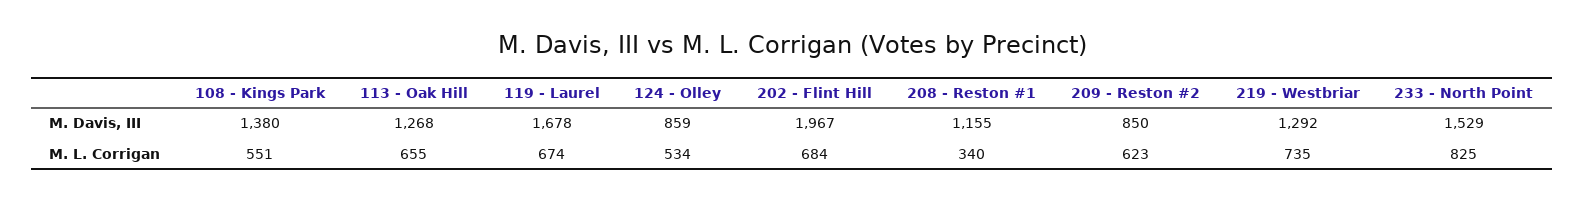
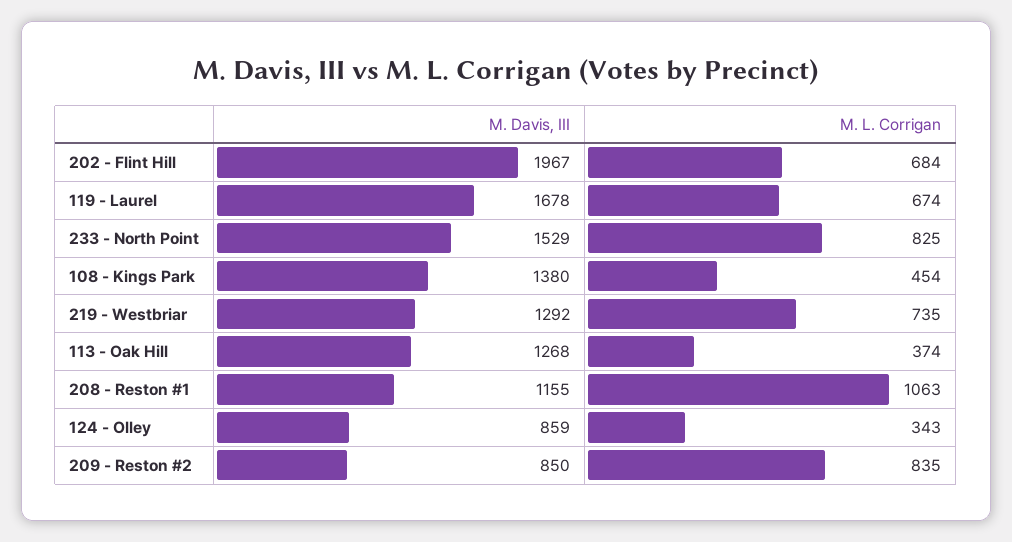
108 - Kings Park, M. L. Corrigan: 551 -> 454
113 - Oak Hill, M. L. Corrigan: 655 -> 374
124 - Olley, M. L. Corrigan: 534 -> 343
208 - Reston #1, M. L. Corrigan: 340 -> 1063
209 - Reston #2, M. L. Corrigan: 623 -> 835

